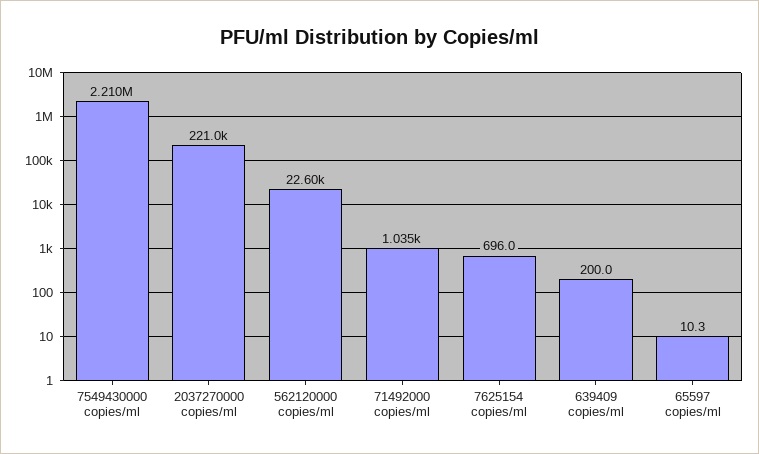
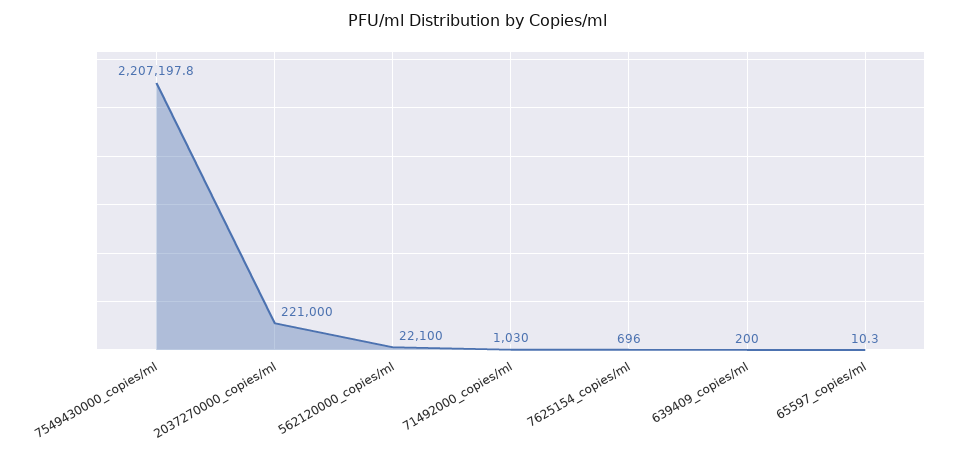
7549430000 copies/ml: 2210000 -> 2207197.8
562120000 copies/ml: 22600 -> 22100
71492000 copies/ml: 1035 -> 1030

